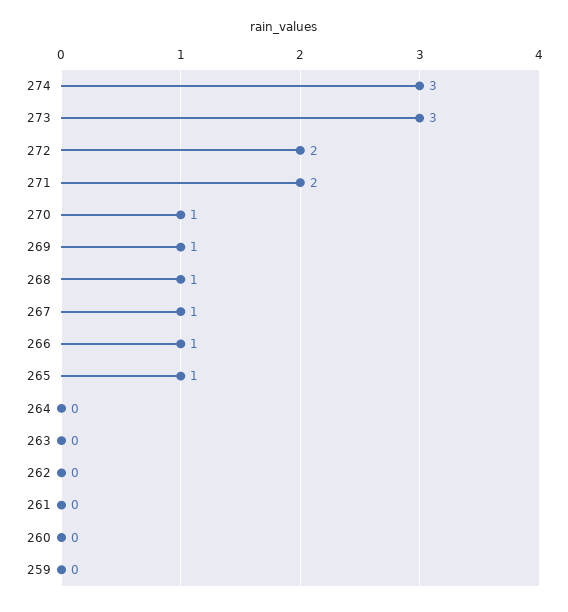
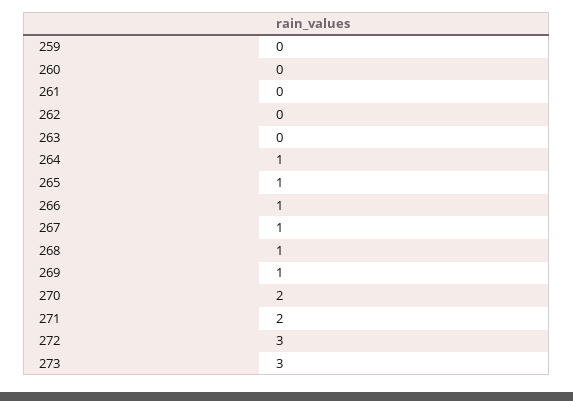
274: 3 -> none
272: 2 -> 3
270: 1 -> 2
264: 0 -> 1

